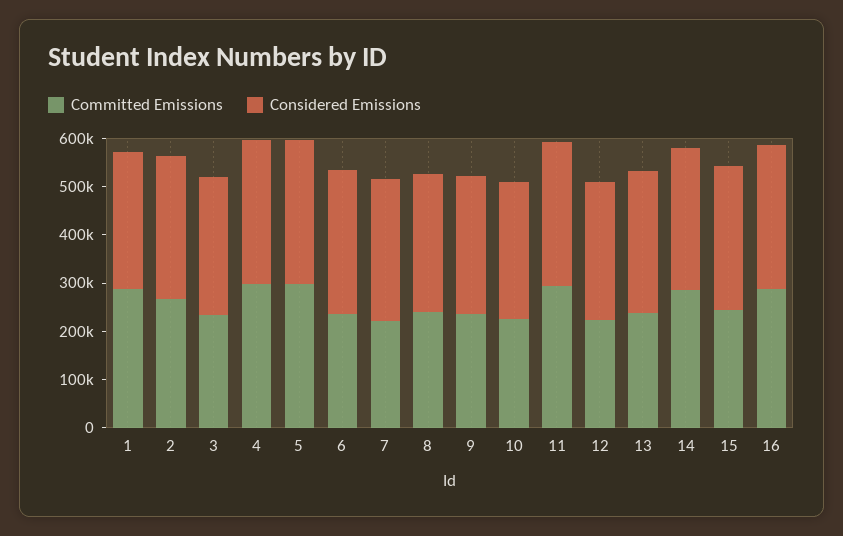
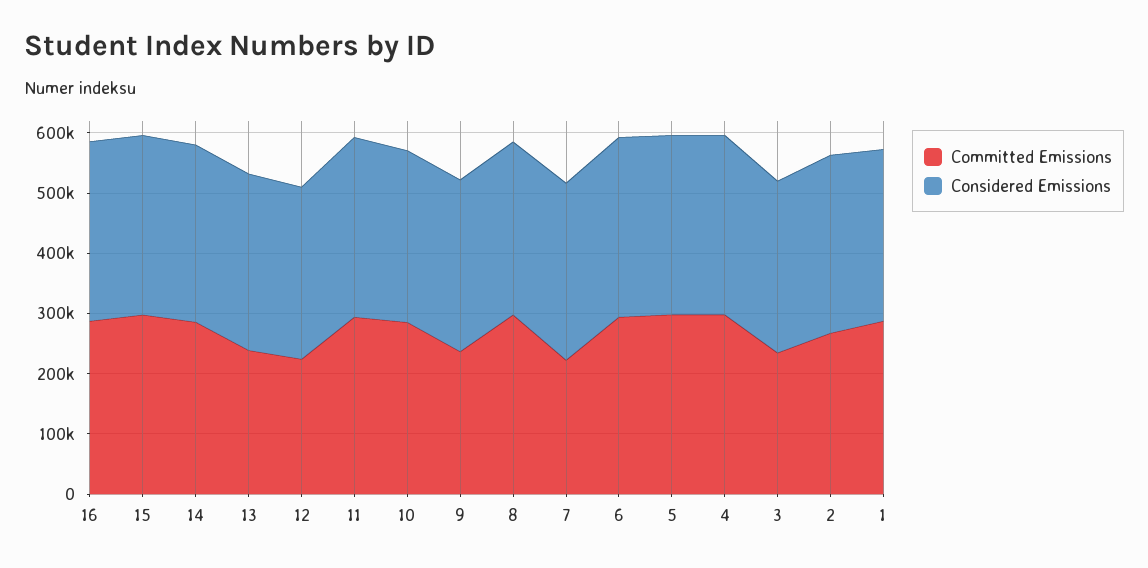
Committed Emissions, 6: 240000 -> 300000
Committed Emissions, 8: 240000 -> 300000
Committed Emissions, 10: 220000 -> 280000
Committed Emissions, 15: 240000 -> 300000

